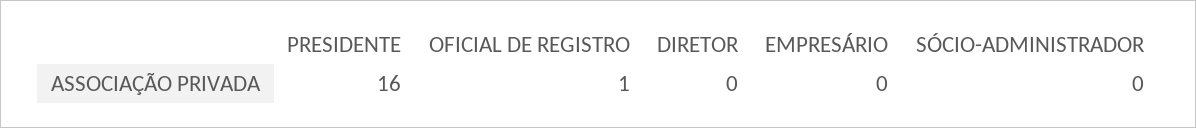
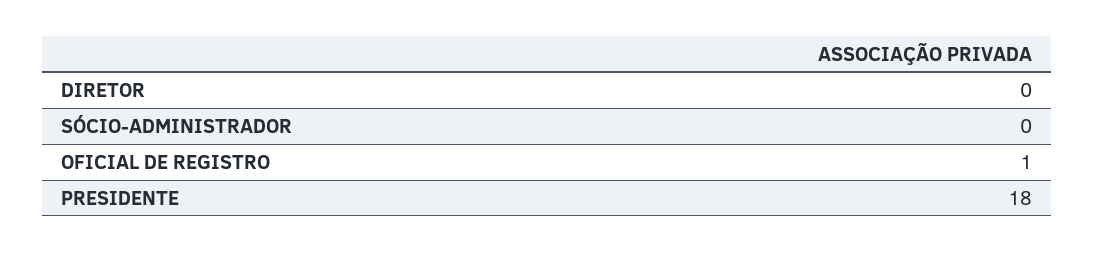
PRESIDENTE: 16 -> 18
EMPRESÁRIO: 0 -> none

